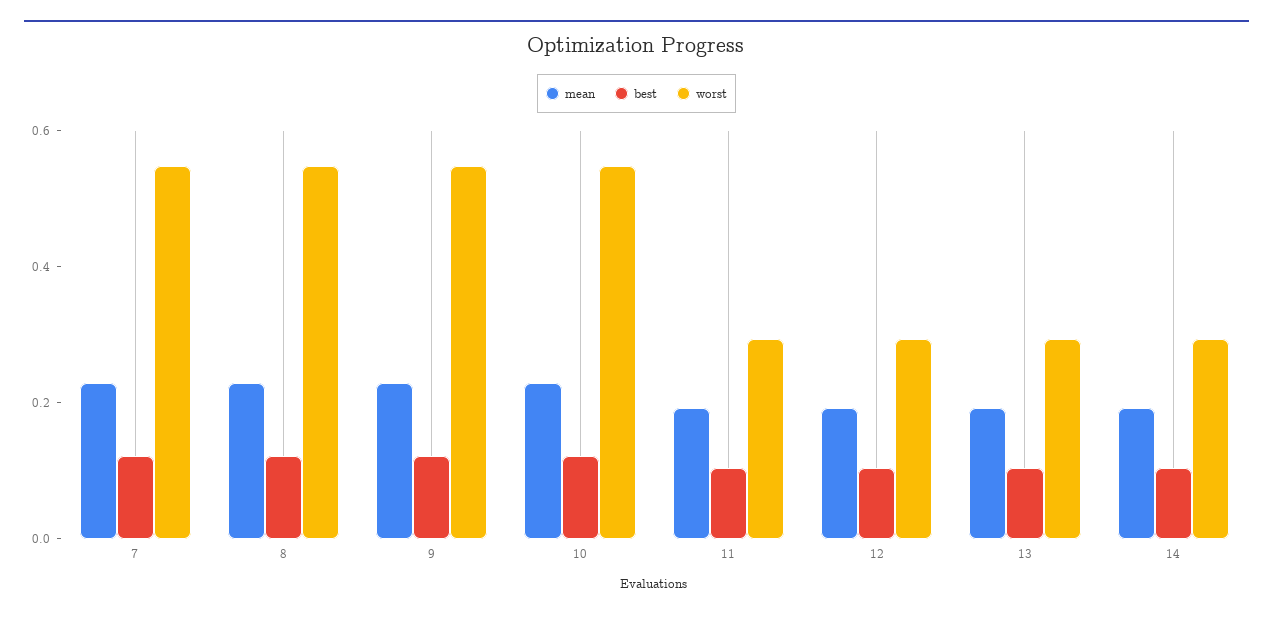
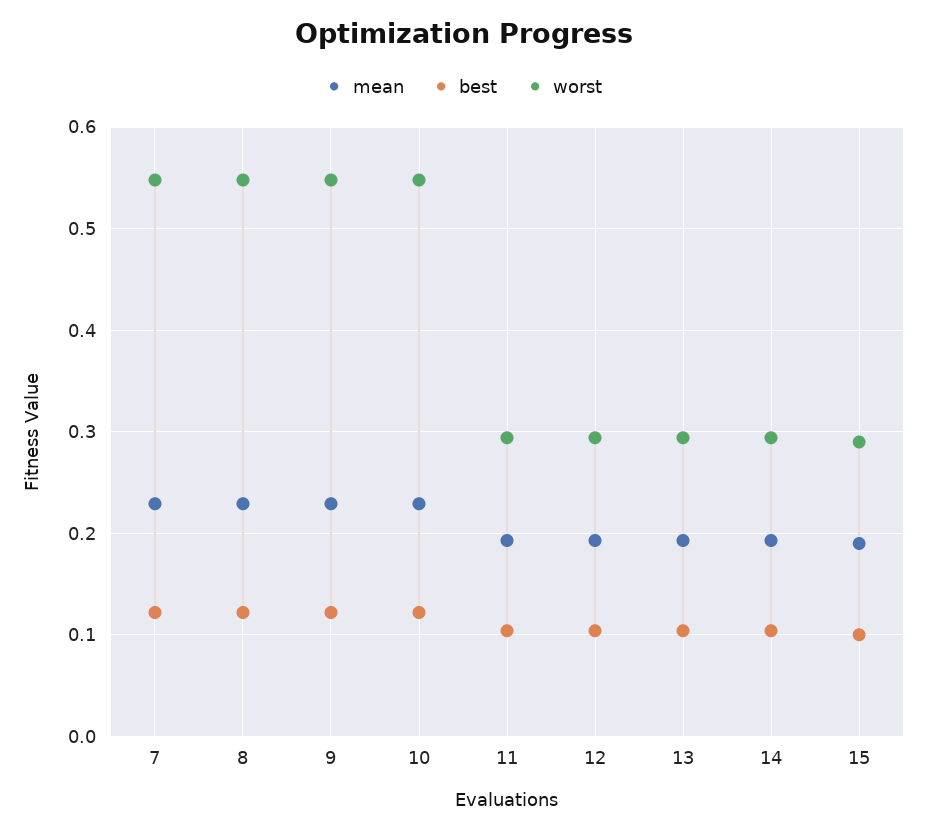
mean, 15: none -> 0.19
best, 15: none -> 0.1
worst, 15: none -> 0.29

